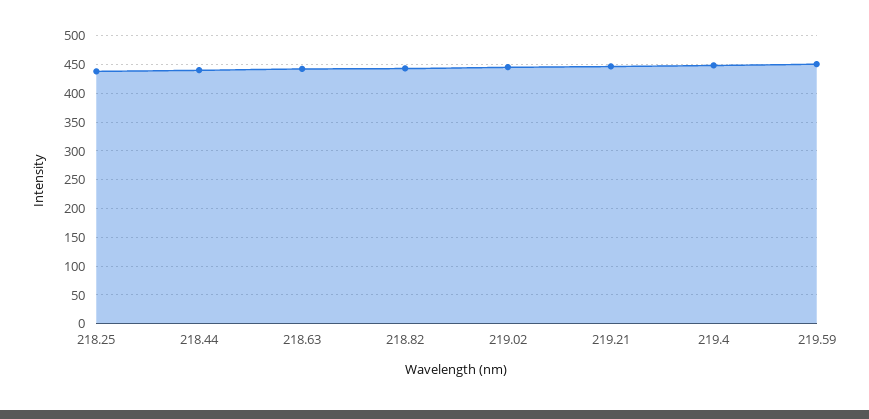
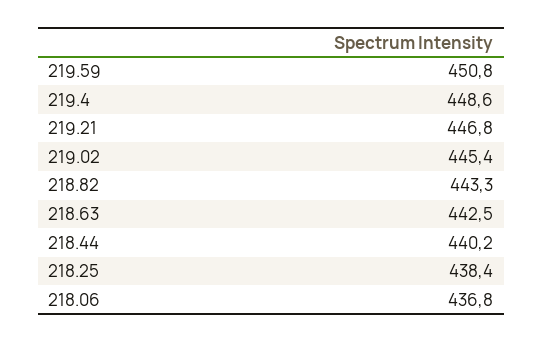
218.06: none -> 436.8

